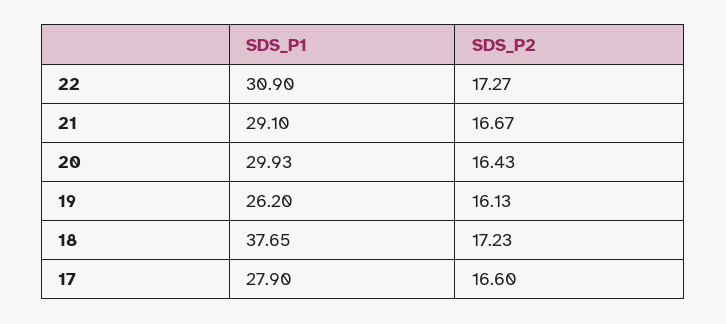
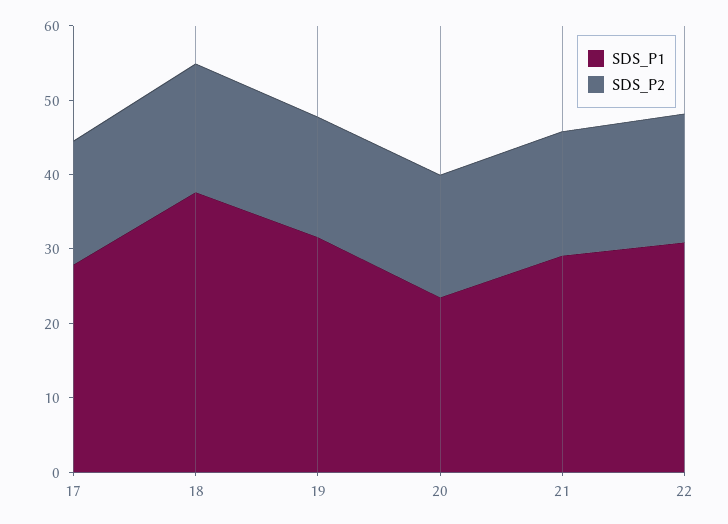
SDS_P1, 20: 29.93 -> 24
SDS_P1, 19: 26.2 -> 32

